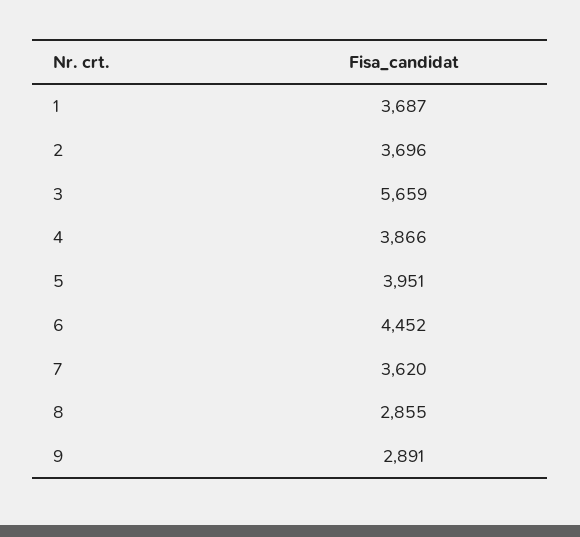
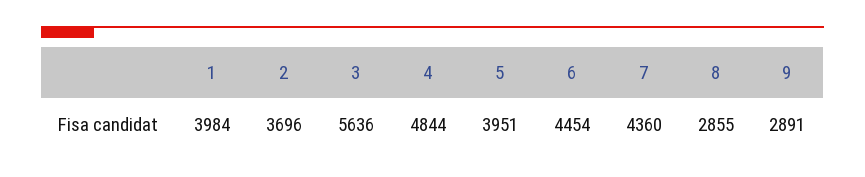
1: 3687 -> 3984
3: 5659 -> 5636
4: 3866 -> 4844
6: 4452 -> 4454
7: 3620 -> 4360

